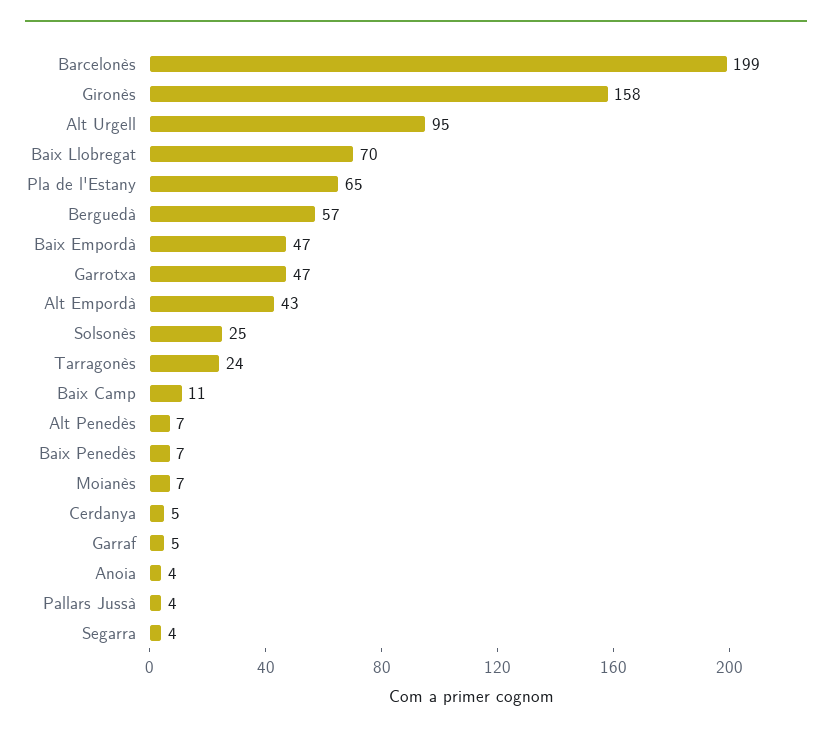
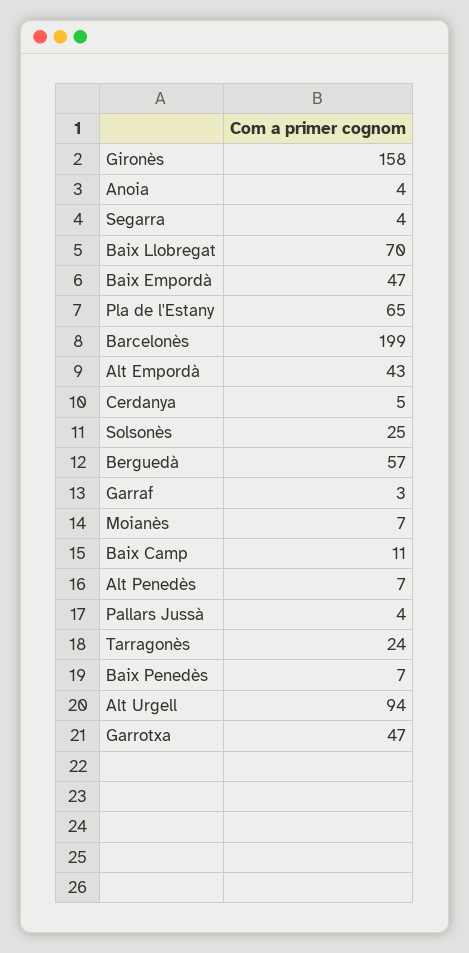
Alt Urgell: 95 -> 94
Garraf: 5 -> 3

